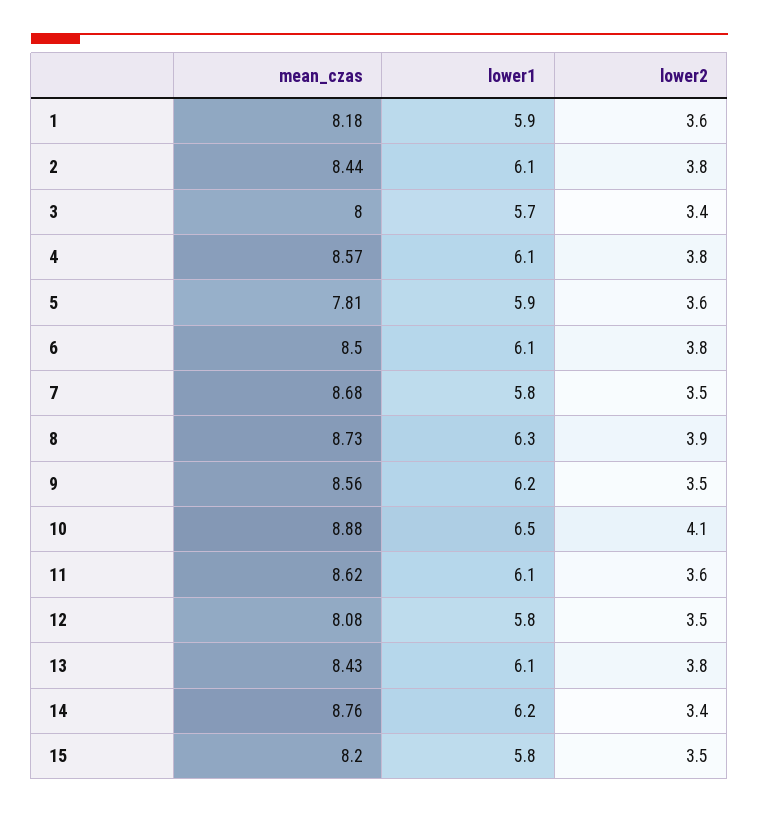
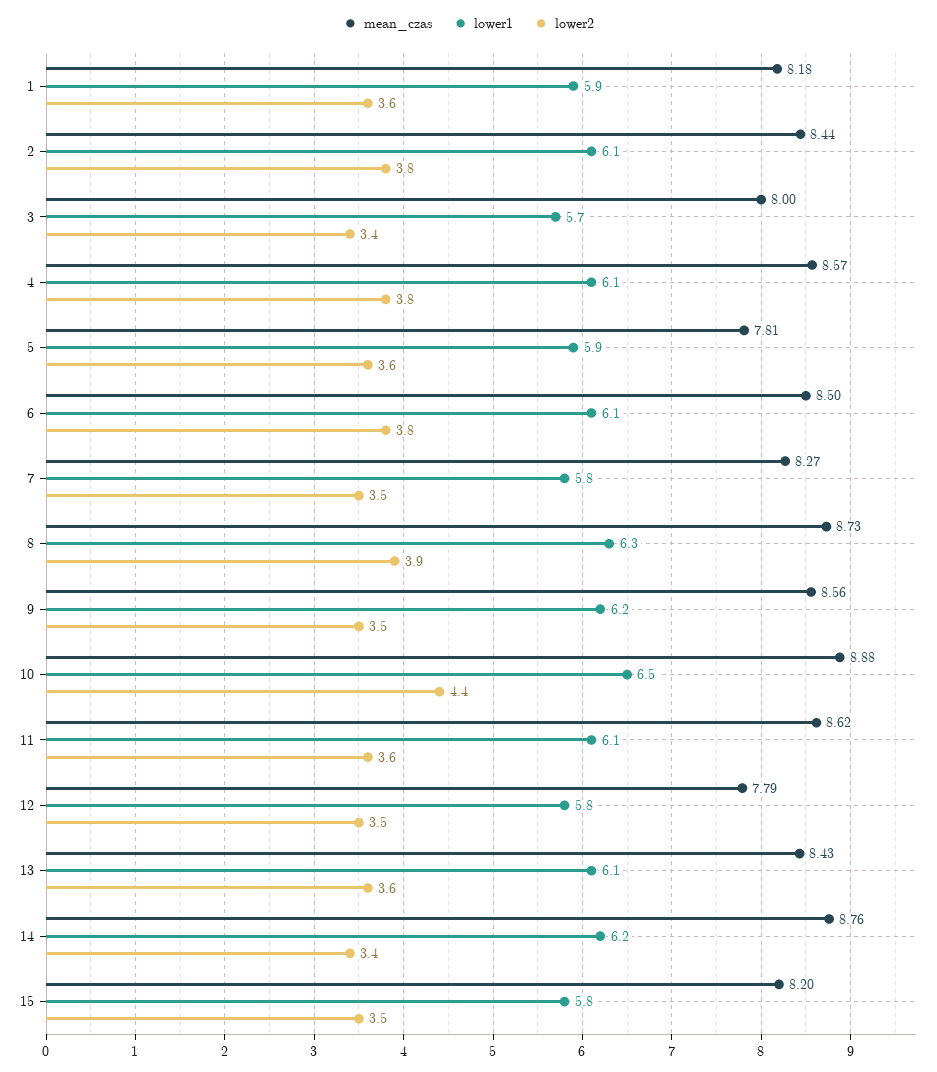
mean_czas, 7: 8.68 -> 8.27
lower2, 10: 4.1 -> 4.4
mean_czas, 12: 8.08 -> 7.79
lower2, 13: 3.8 -> 3.6

